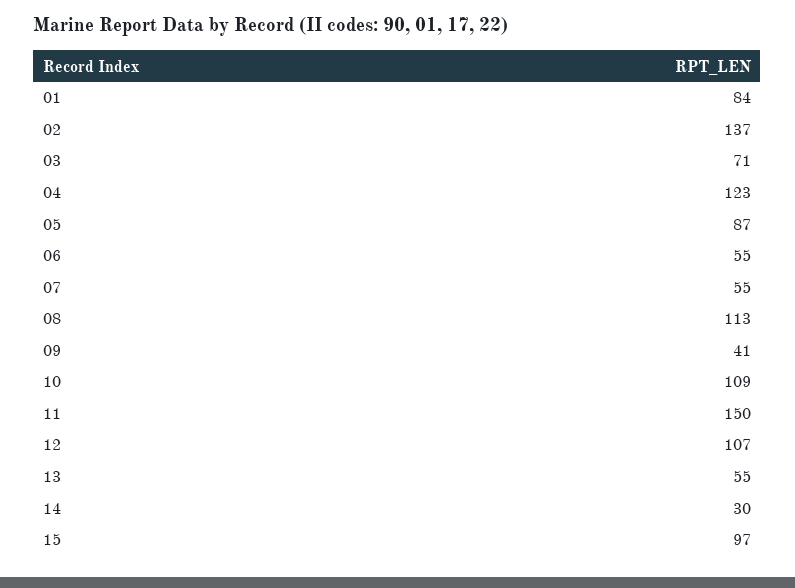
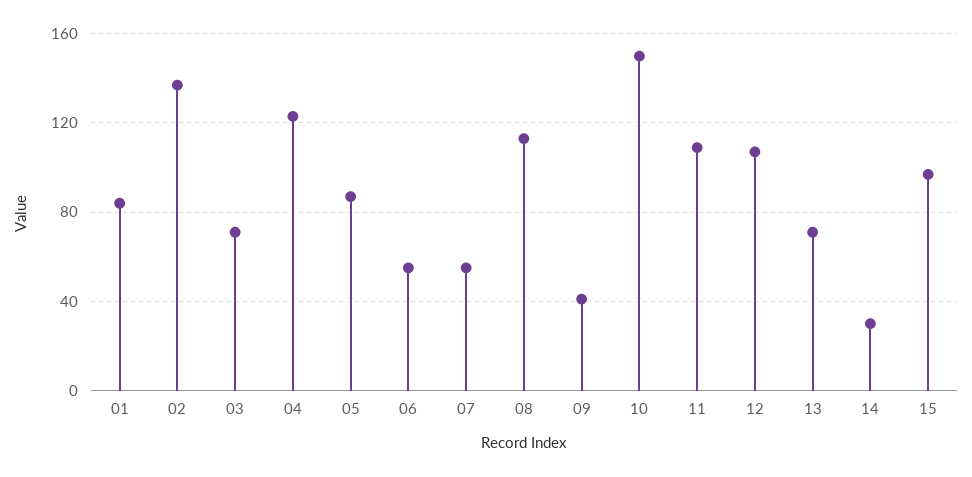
10: 109 -> 150
11: 150 -> 110
13: 55 -> 70

